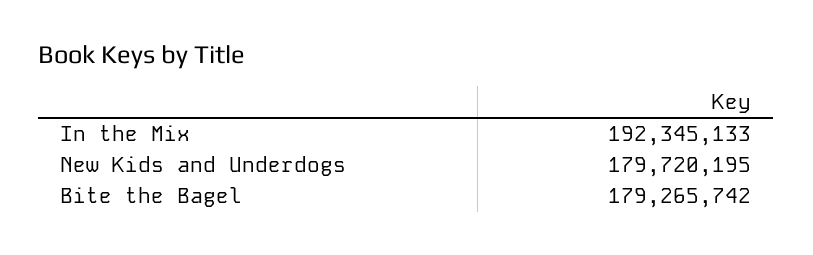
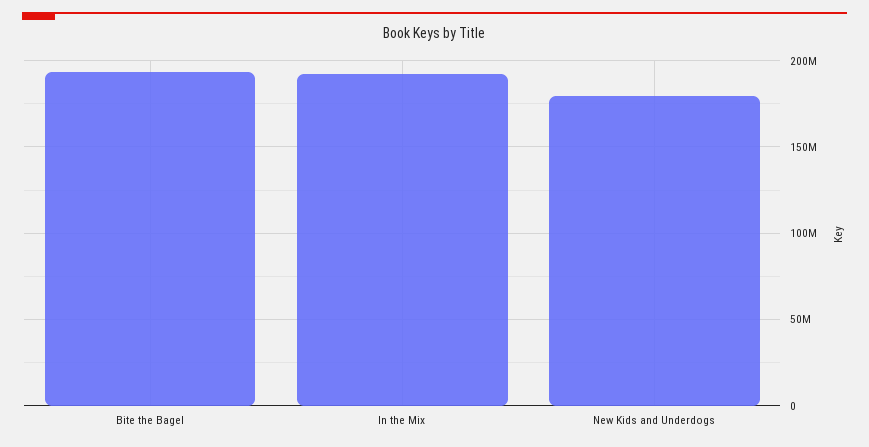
Bite the Bagel: 179265742 -> 195000000

